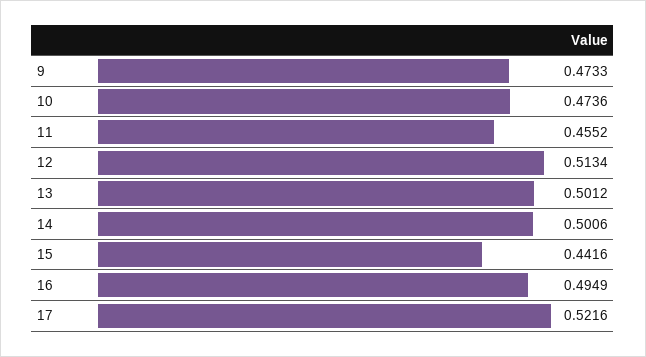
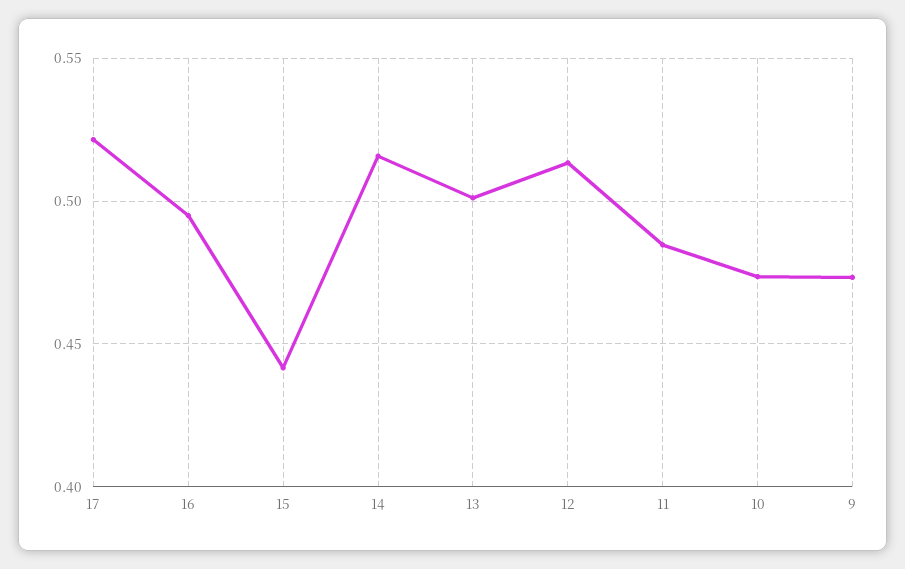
11: 0.4552 -> 0.485
14: 0.5006 -> 0.515

